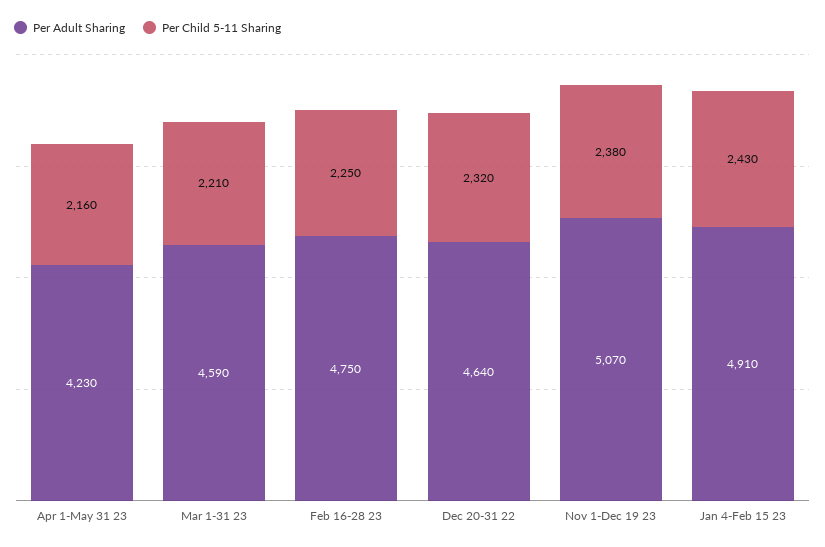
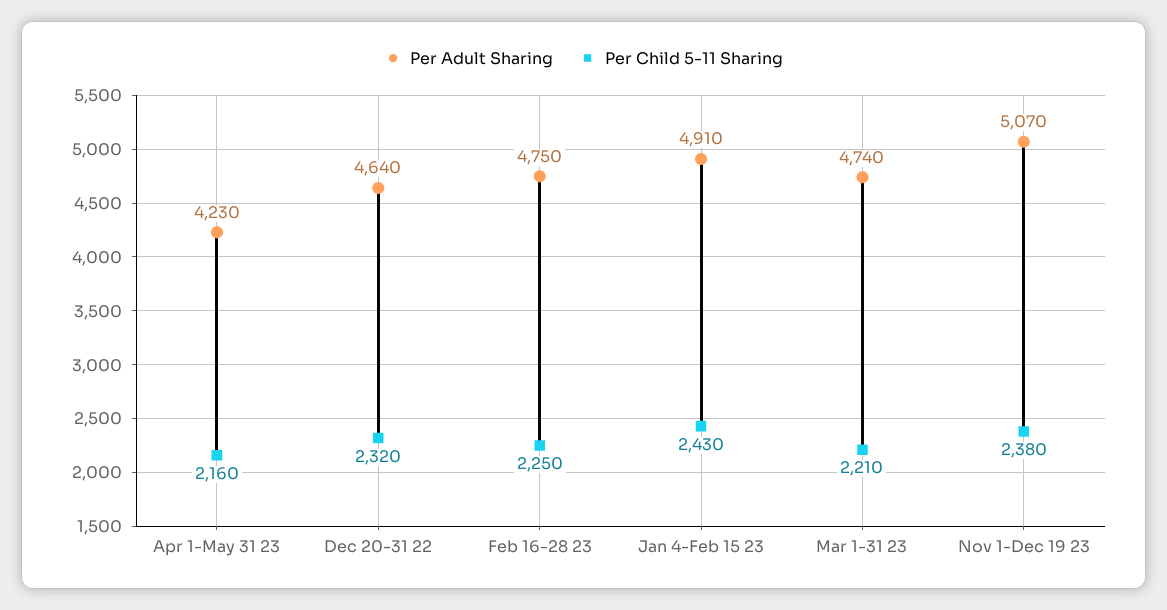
Per Adult Sharing, Mar 1-31 23: 4590 -> 4740

